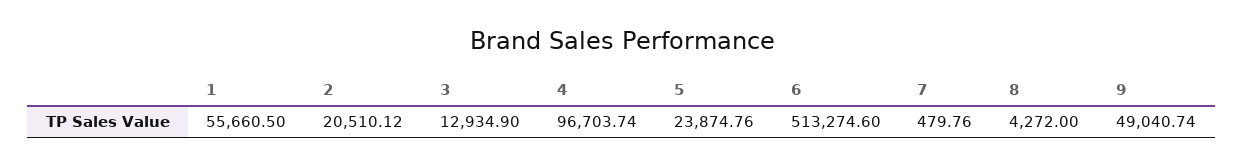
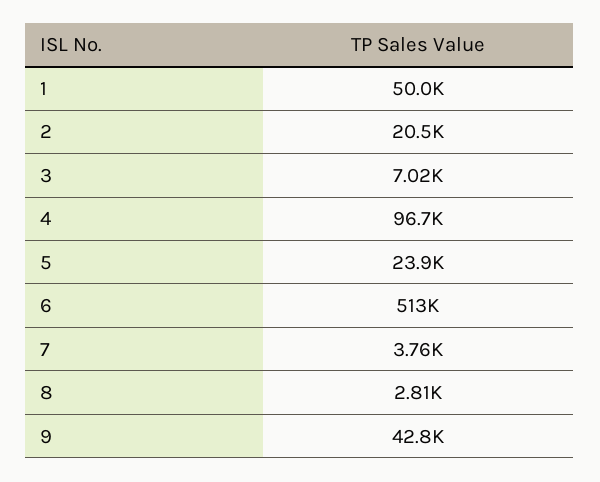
1: 55660.5 -> 50000
3: 12934.9 -> 7020
7: 479.76 -> 3760
8: 4272 -> 2810
9: 49040.74 -> 42800

